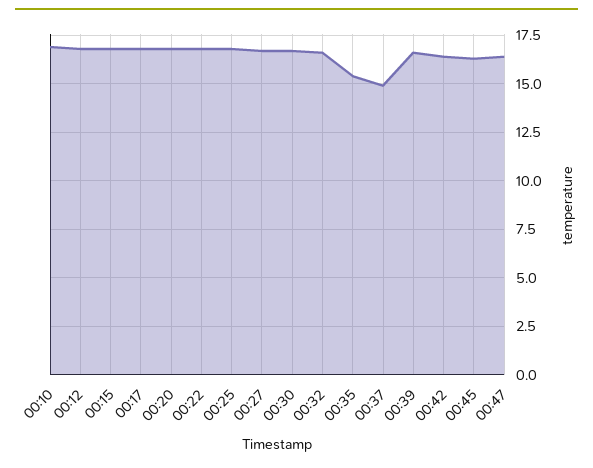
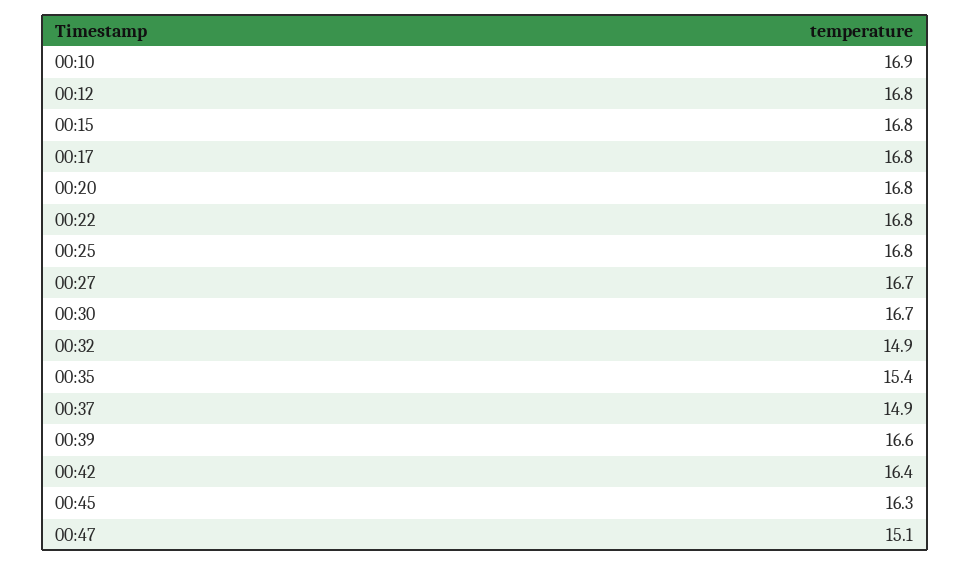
00:32: 16.5 -> 14.9
00:47: 16.5 -> 15.1

